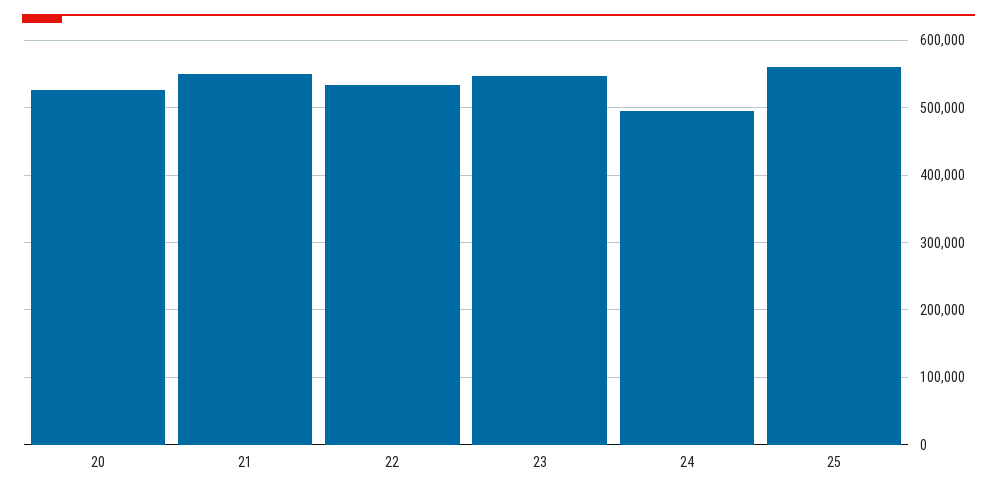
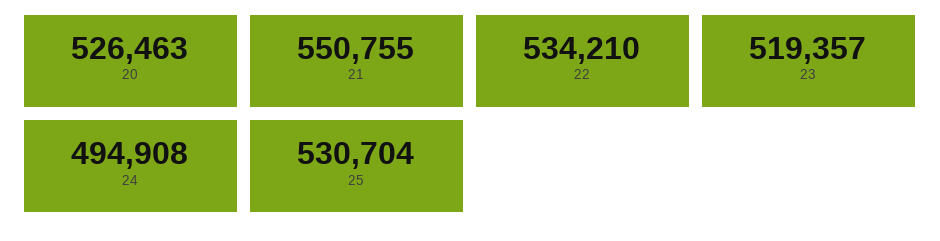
23: 550000 -> 519357
25: 560000 -> 530704

